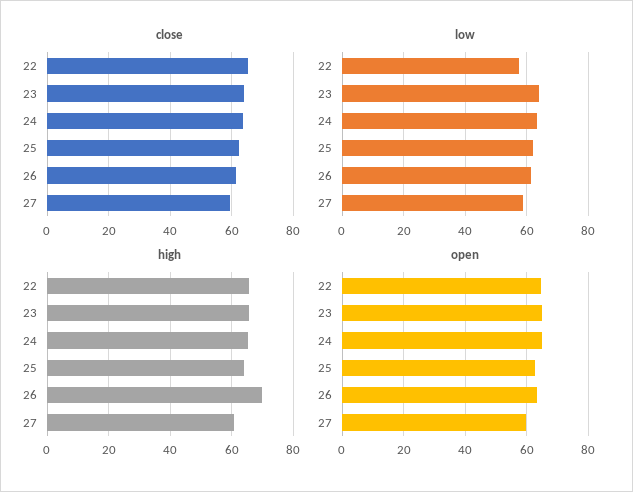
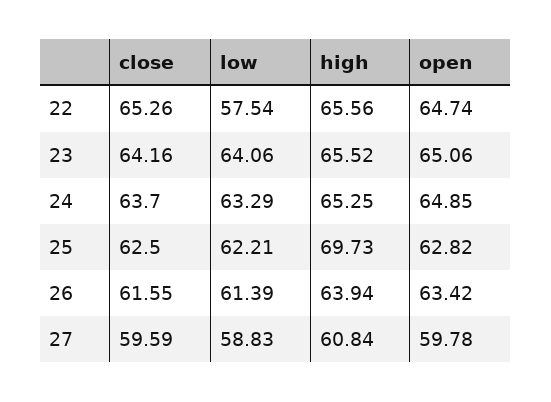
high, 25: 64 -> 69.73
high, 26: 70 -> 63.94

